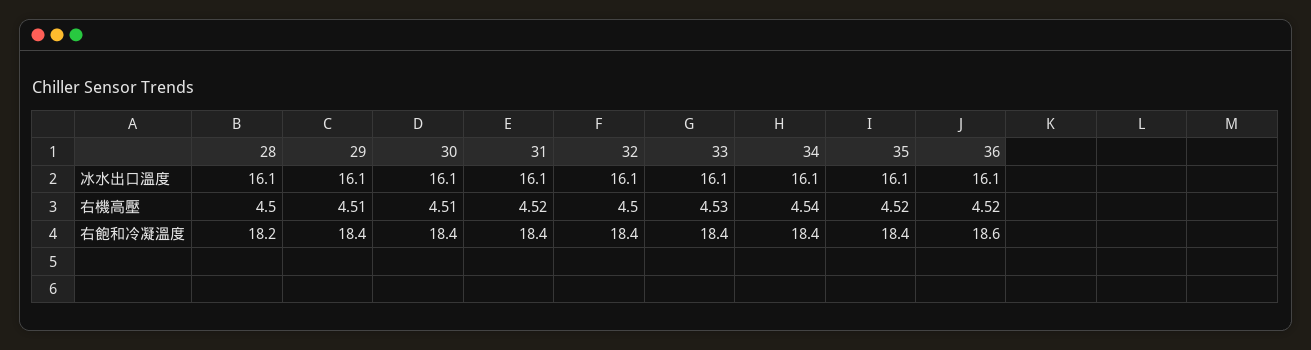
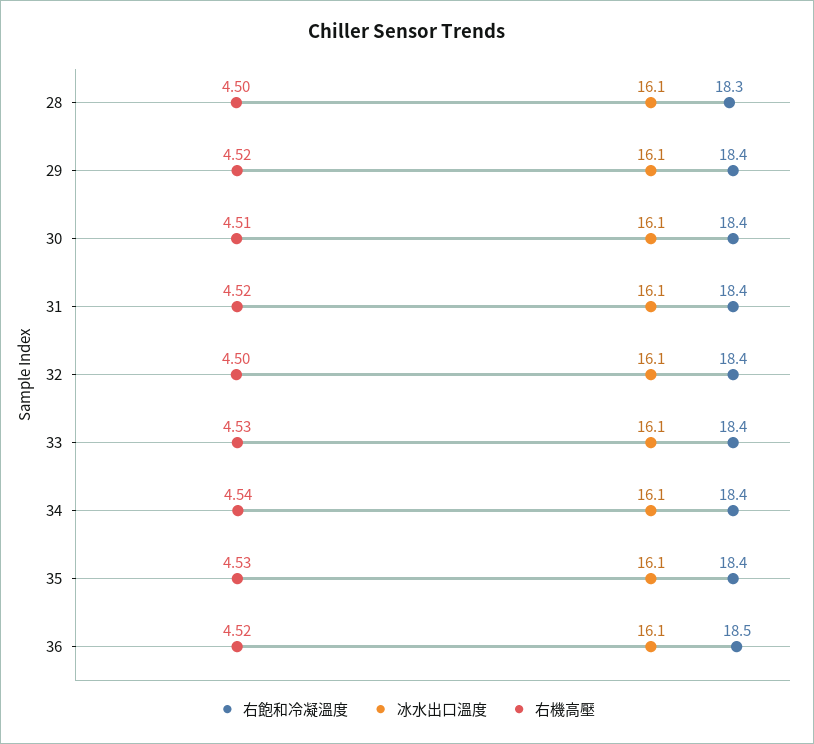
右機高壓, 29: 4.51 -> 4.52
右機高壓, 35: 4.52 -> 4.53
右飽和冷凝溫度, 28: 18.2 -> 18.3
右飽和冷凝溫度, 36: 18.6 -> 18.5

